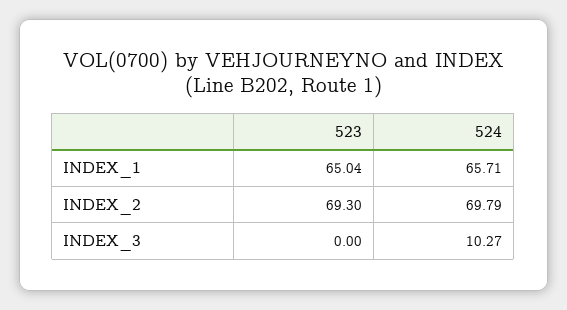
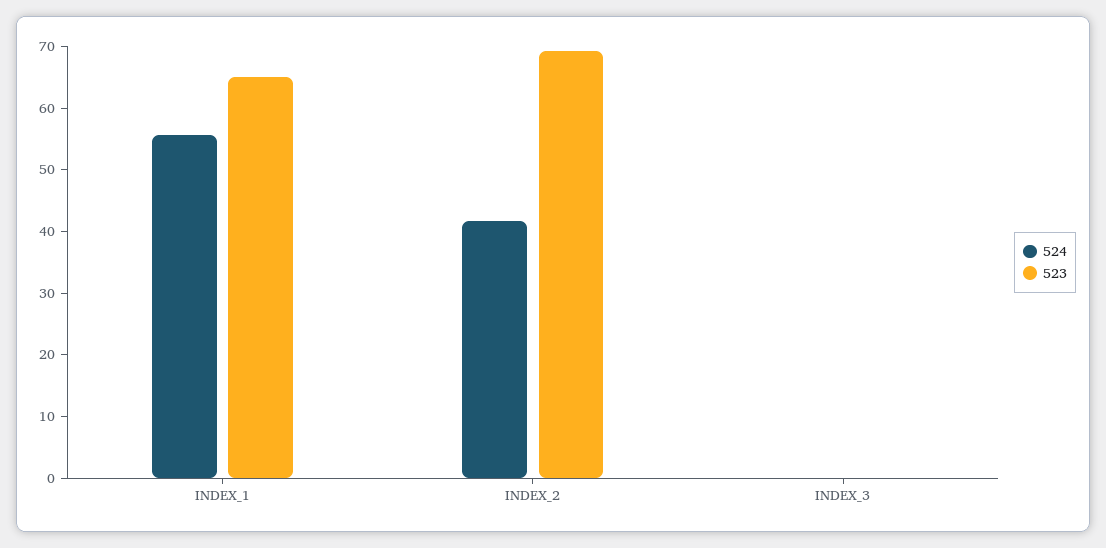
524, INDEX_1: 65.71 -> 56
524, INDEX_2: 69.79 -> 42
524, INDEX_3: 10.27 -> 0

